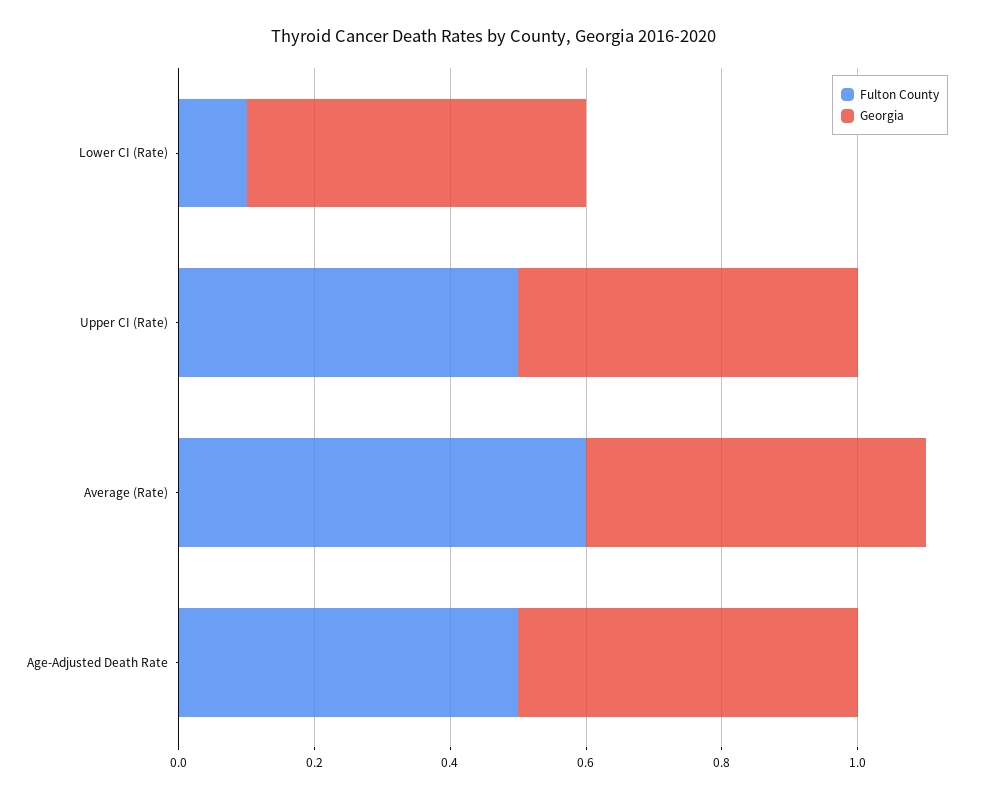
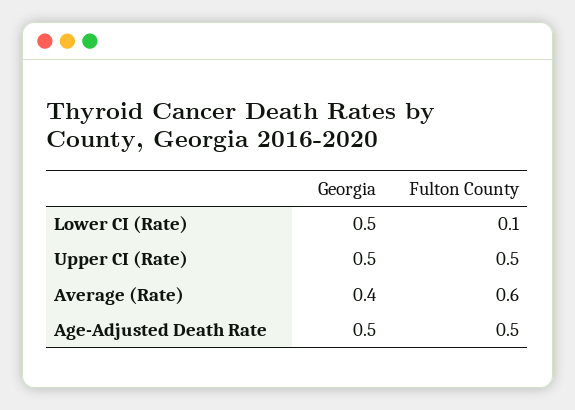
Georgia, Average (Rate): 0.5 -> 0.4

